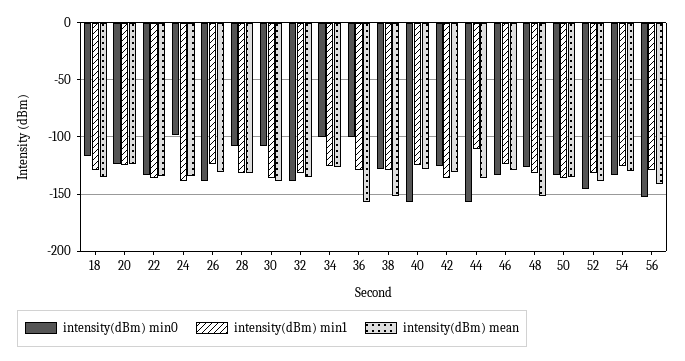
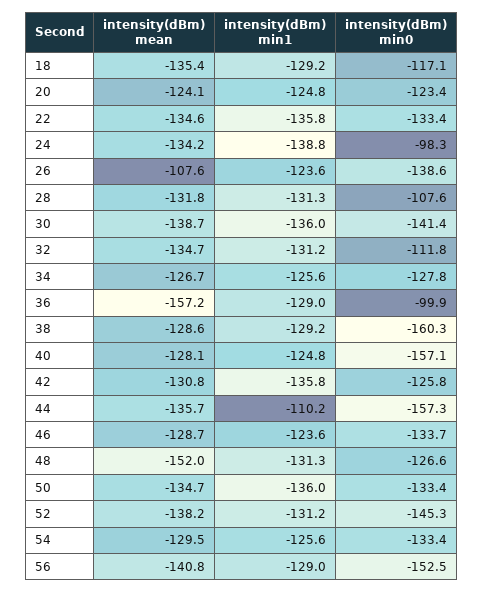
intensity(dBm) mean, 26: -130 -> -107.6
intensity(dBm) min0, 30: -110 -> -141.4
intensity(dBm) min0, 32: -140 -> -111.8
intensity(dBm) min0, 34: -100 -> -127.8
intensity(dBm) min0, 38: -130 -> -160.3
intensity(dBm) mean, 38: -150 -> -128.6

